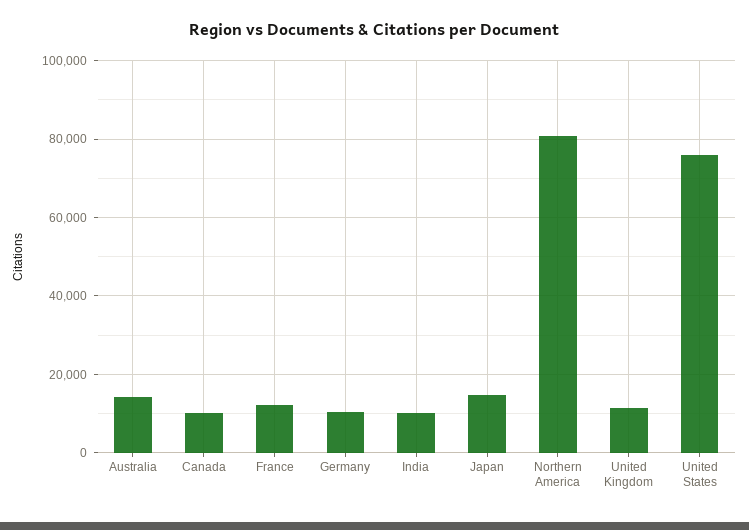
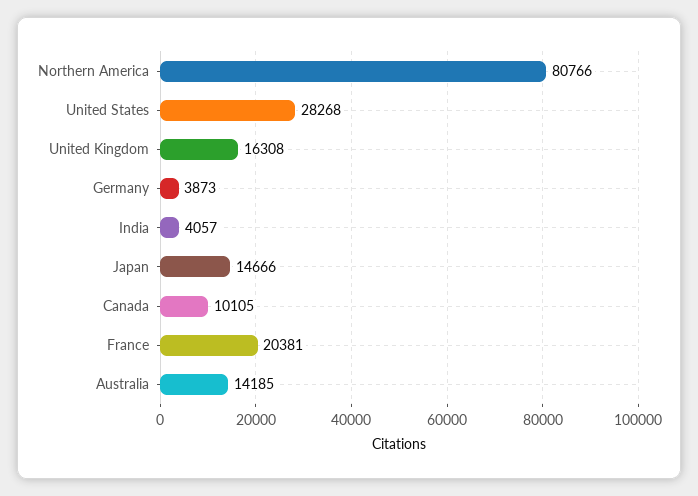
France: 12000 -> 20381
Germany: 10000 -> 3873
India: 10000 -> 4057
United Kingdom: 12000 -> 16308
United States: 76000 -> 28268

